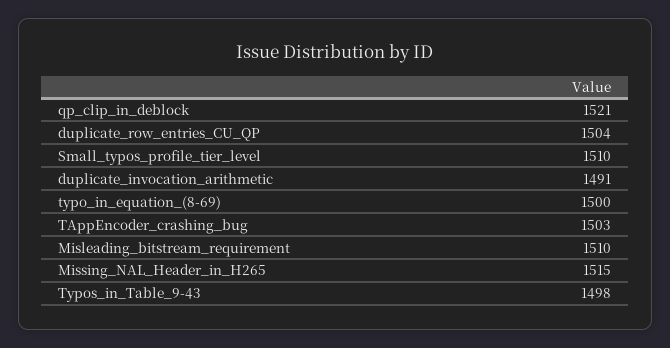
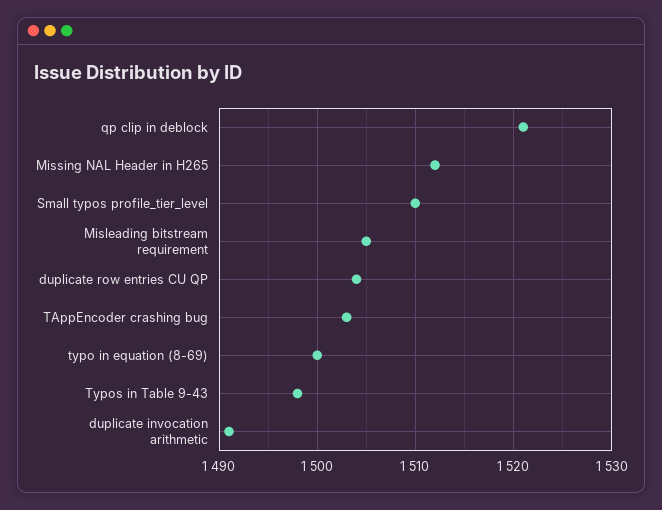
Misleading_bitstream_requirement: 1510 -> 1505
Missing_NAL_Header_in_H265: 1515 -> 1512

